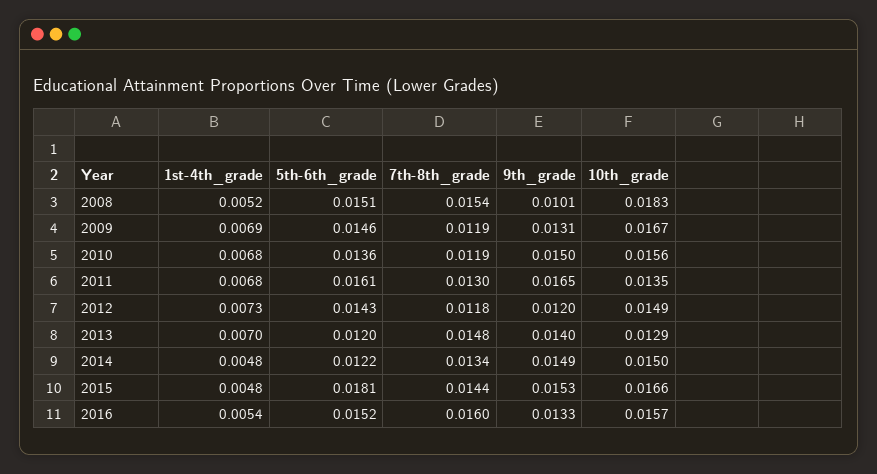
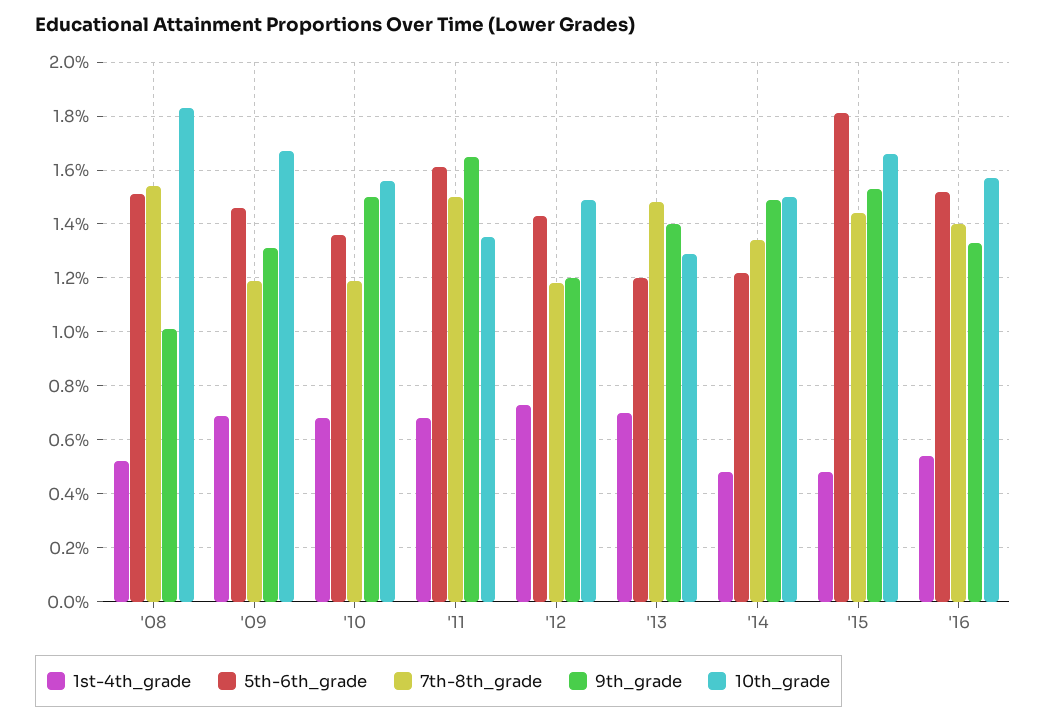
7th-8th_grade, 2011: 0.013 -> 0.015
7th-8th_grade, 2016: 0.016 -> 0.014

